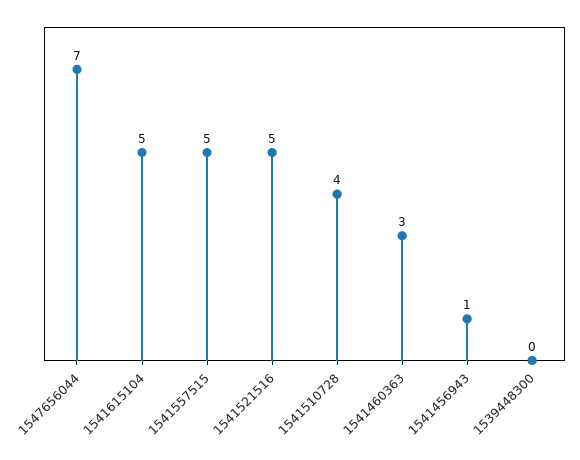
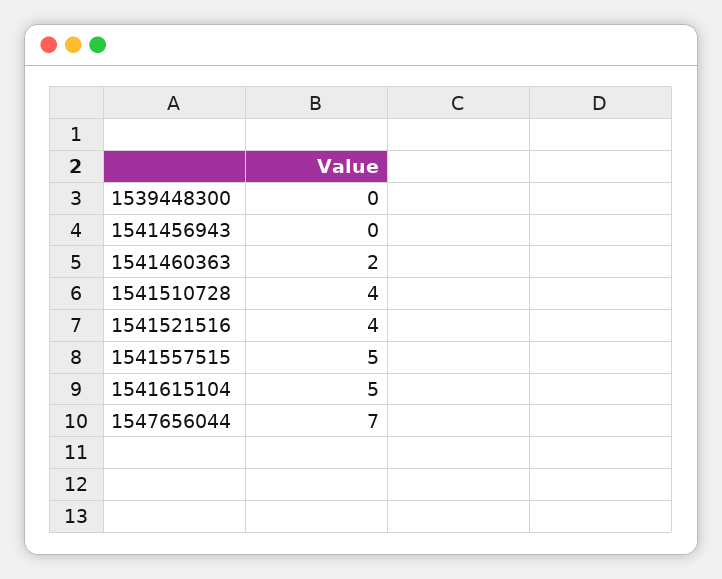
1541521516: 5 -> 4
1541460363: 3 -> 2
1541456943: 1 -> 0

